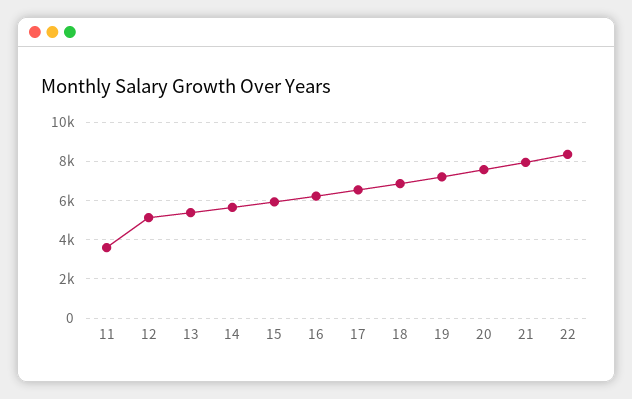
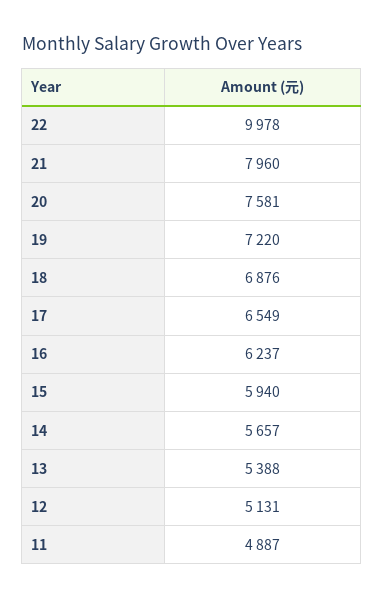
11: 3500 -> 4887
22: 8500 -> 9978

